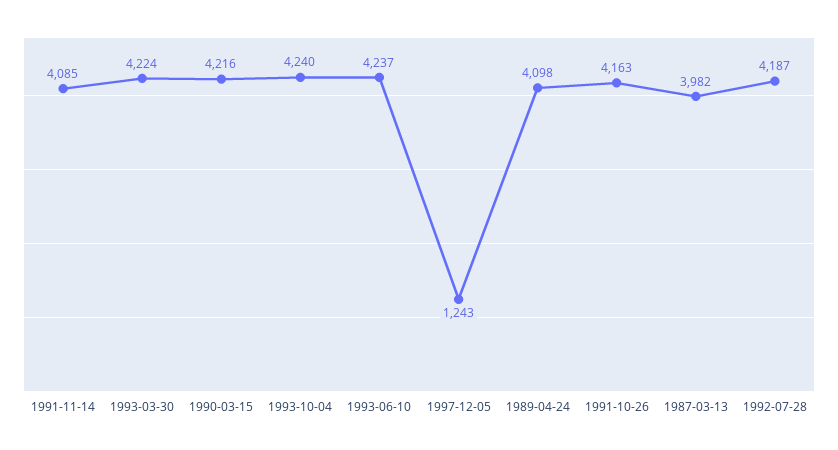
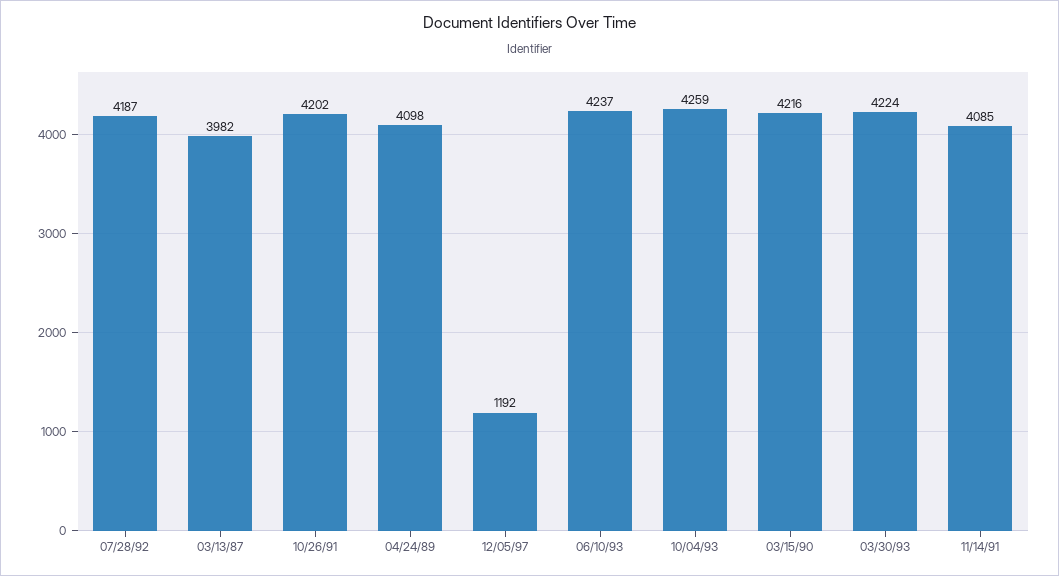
1993-10-04: 4240 -> 4259
1997-12-05: 1243 -> 1192
1991-10-26: 4163 -> 4202

